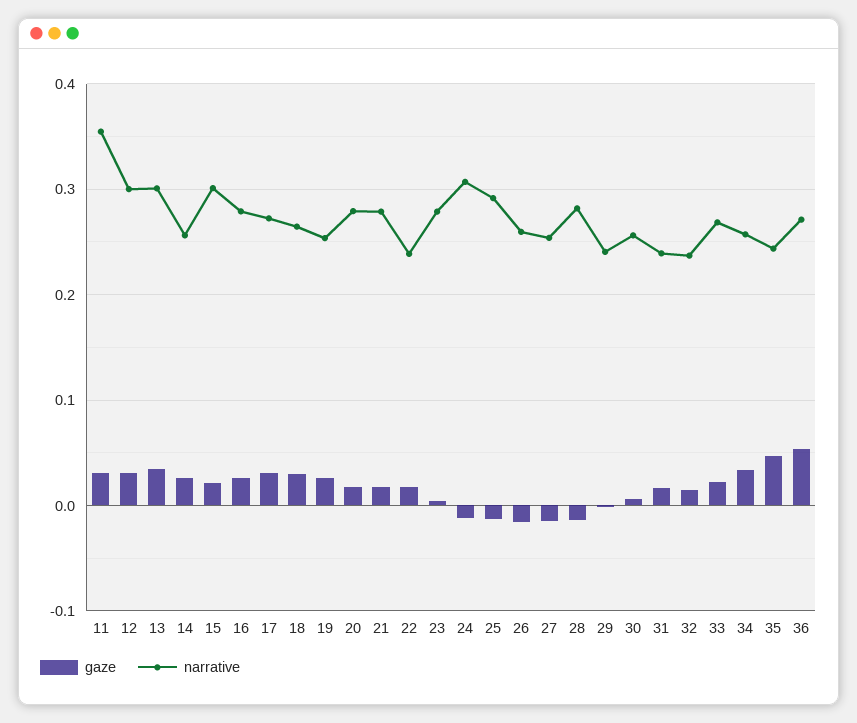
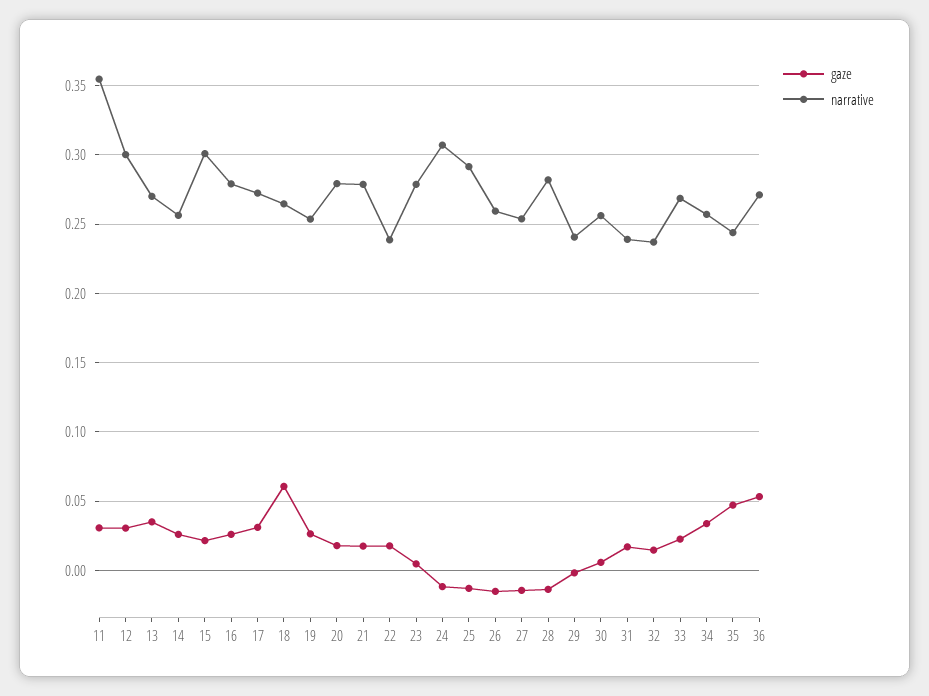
narrative, 13: 0.3 -> 0.27
gaze, 18: 0.03 -> 0.06

